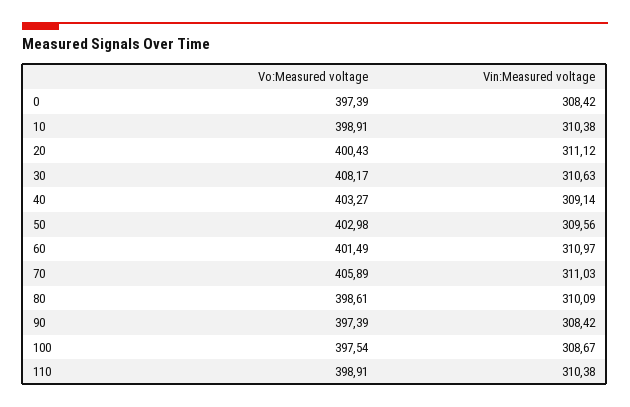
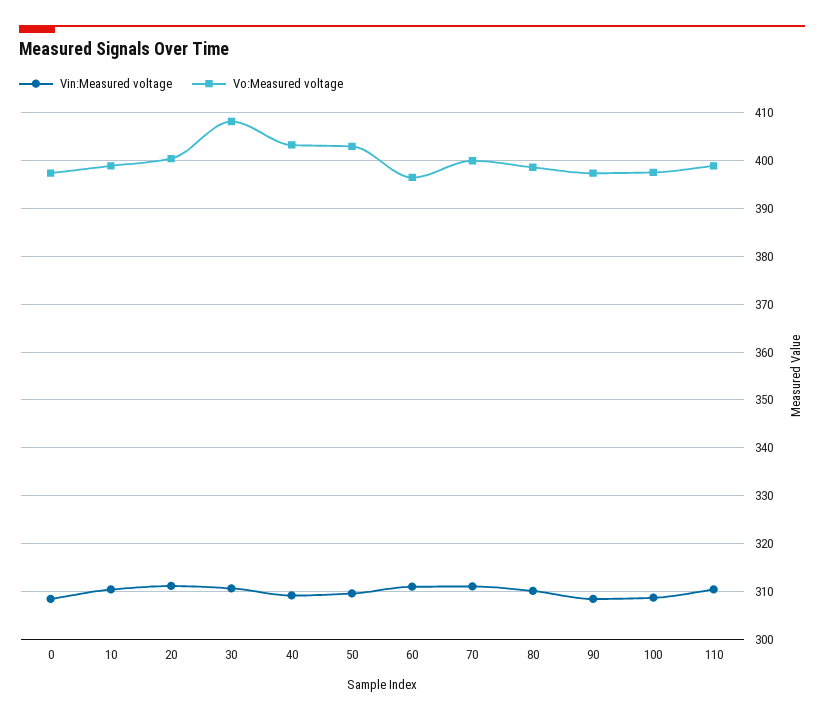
Vo:Measured voltage, 60: 401.49 -> 396
Vo:Measured voltage, 70: 405.89 -> 400

